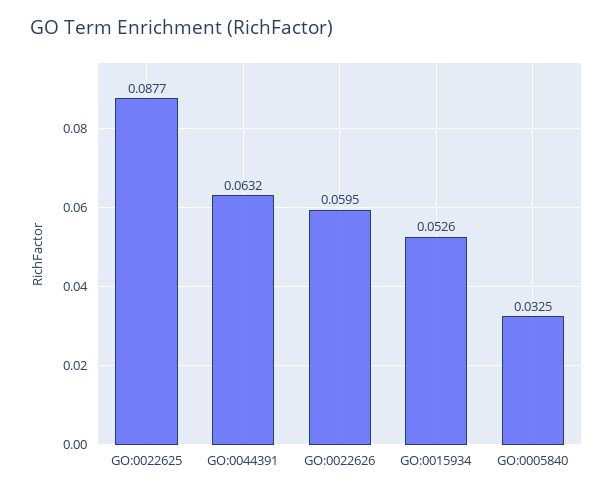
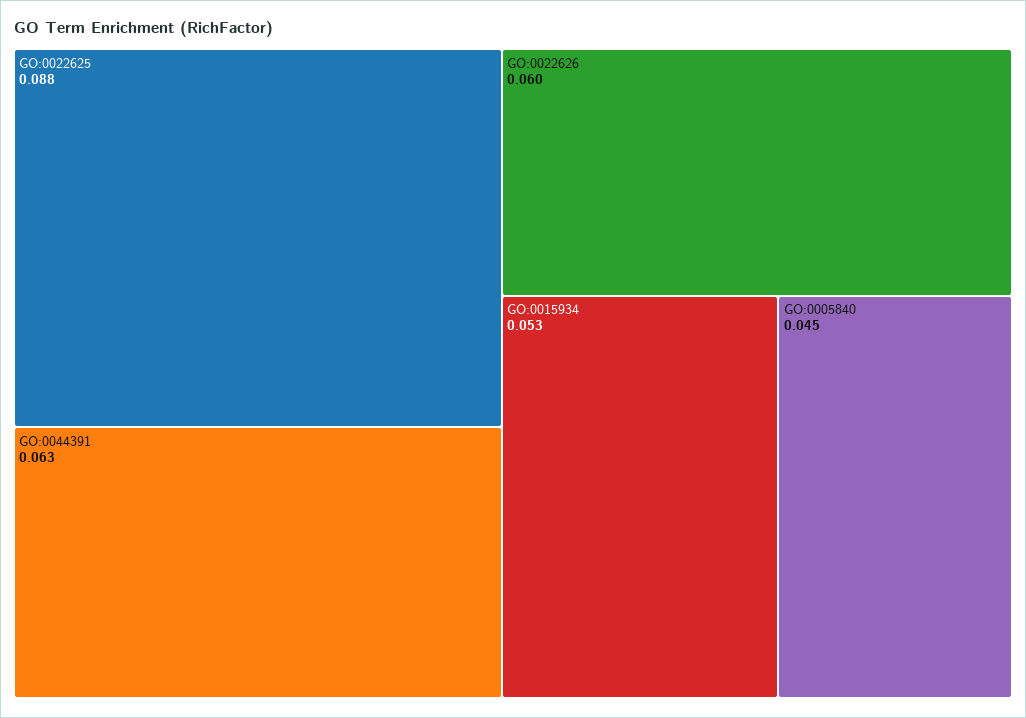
GO:0005840: 0.0325 -> 0.045

